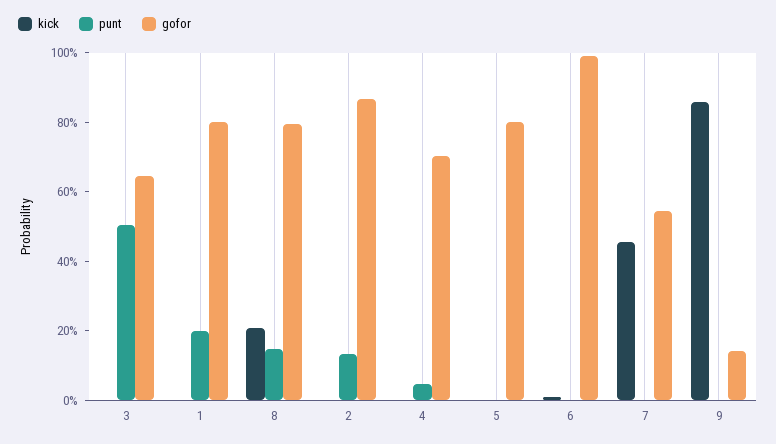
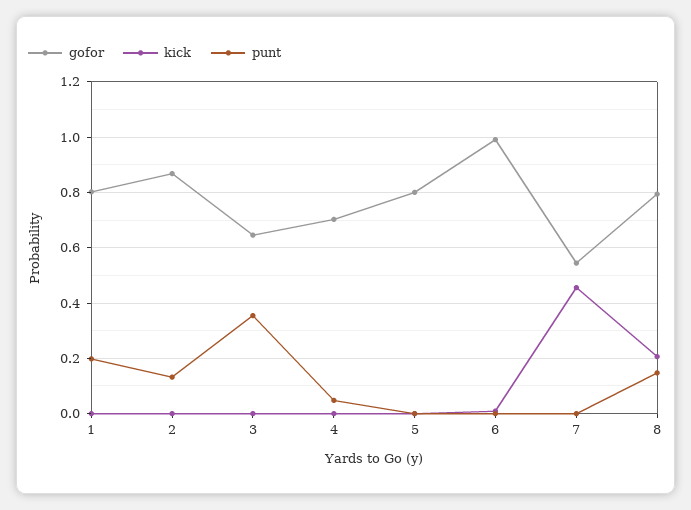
punt, 3: 0.5 -> 0.35
kick, 9: 0.85 -> none
punt, 9: 0 -> none
gofor, 9: 0.15 -> none

